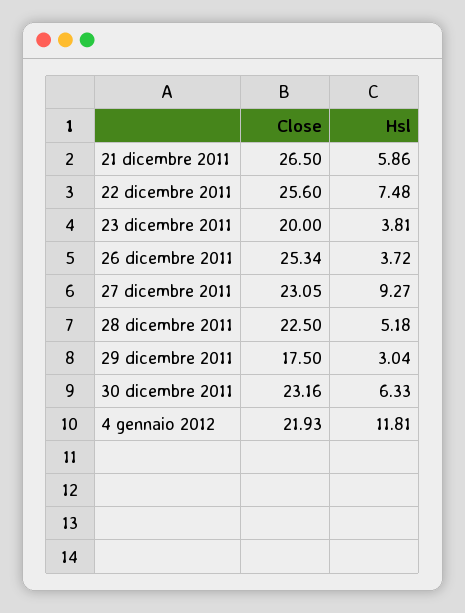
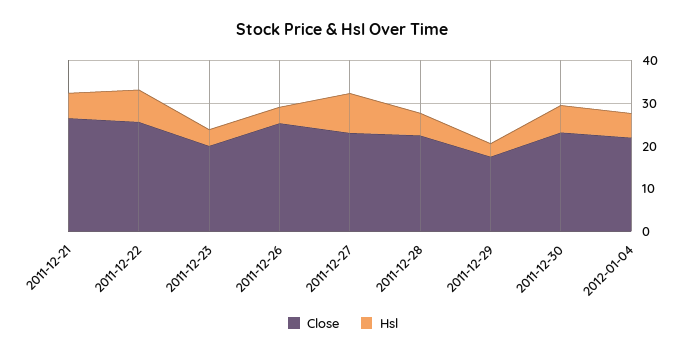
Hsl, 4 gennaio 2012: 11.81 -> 6

